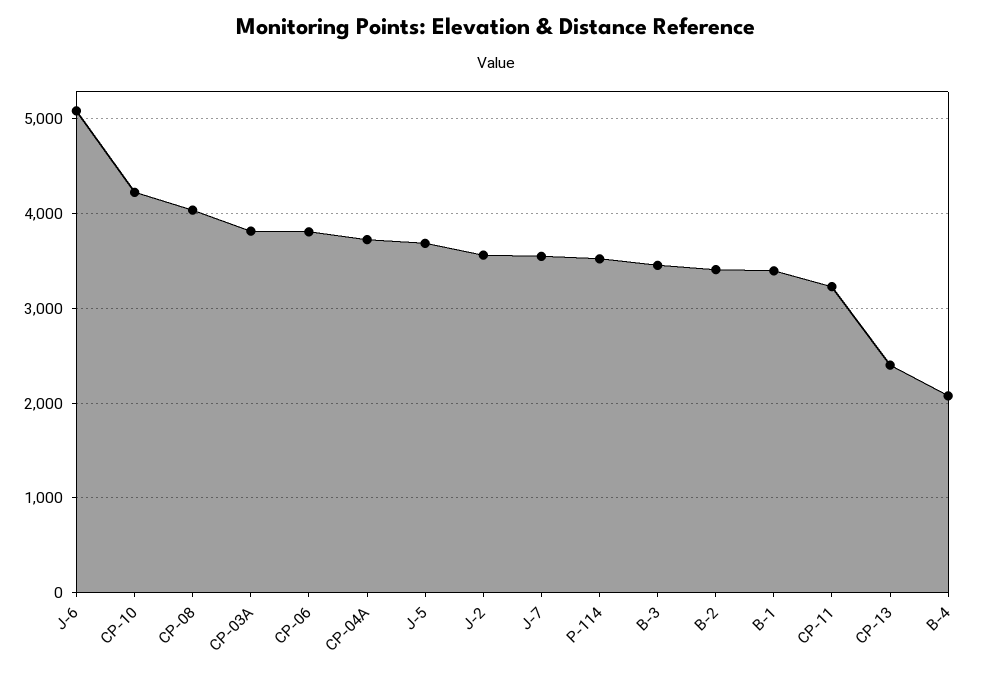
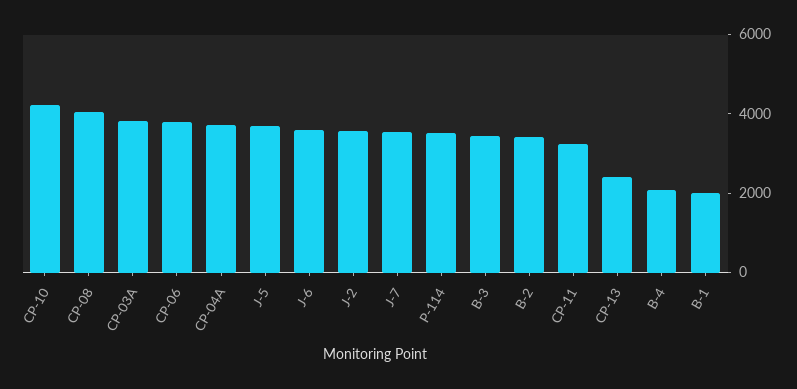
J-6: 5100 -> 3500
B-1: 3400 -> 2000

